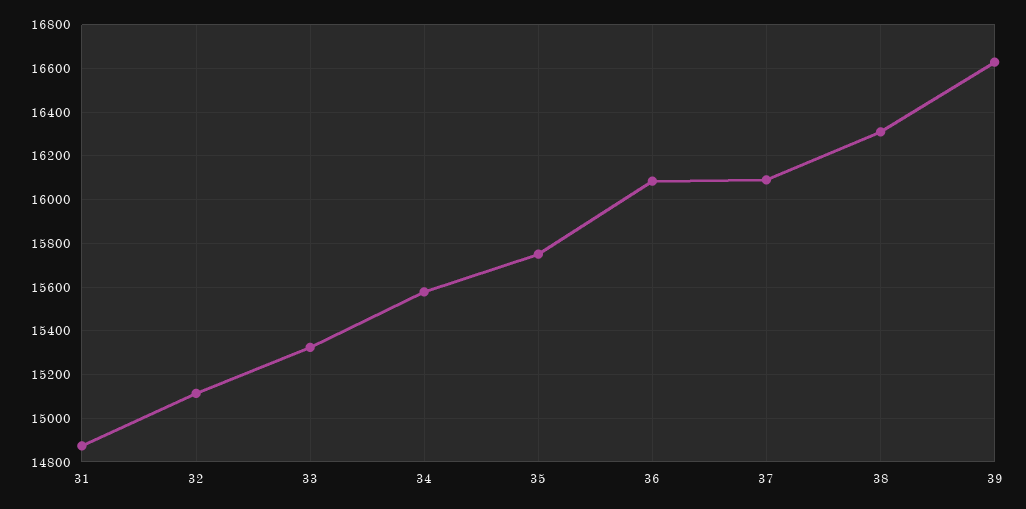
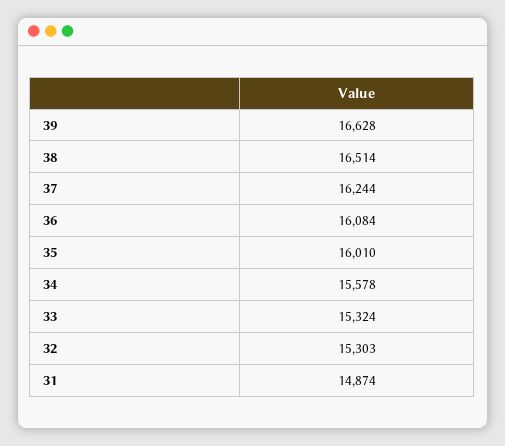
32: 15100 -> 15303
35: 15750 -> 16010
37: 16100 -> 16244
38: 16300 -> 16514

